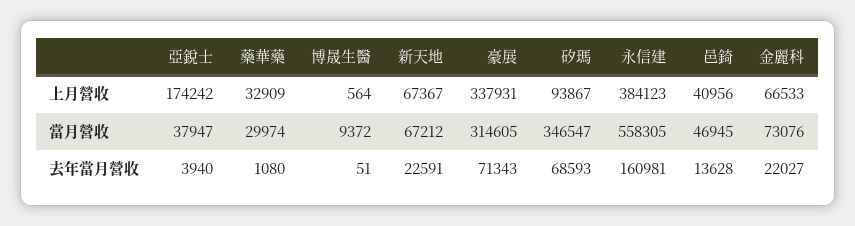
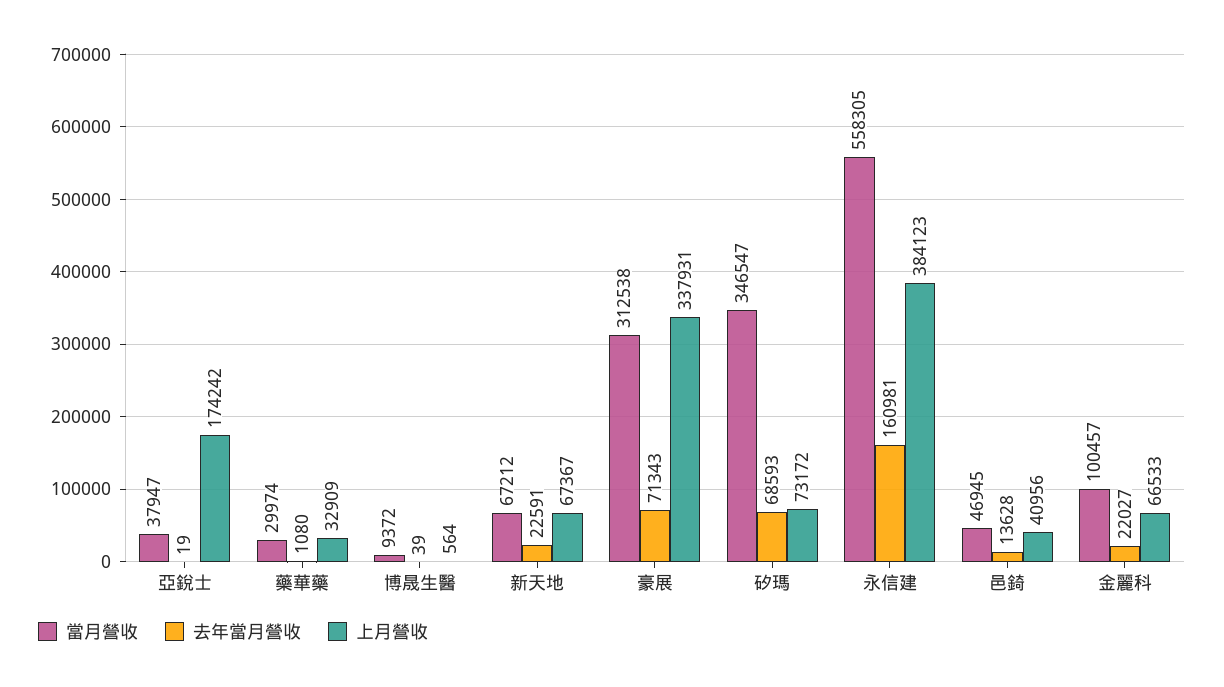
上月營收, 矽瑪: 93867 -> 73172
當月營收, 豪展: 314605 -> 312538
當月營收, 金麗科: 73076 -> 100457
去年當月營收, 亞銳士: 3940 -> 19
去年當月營收, 博晟生醫: 51 -> 39

